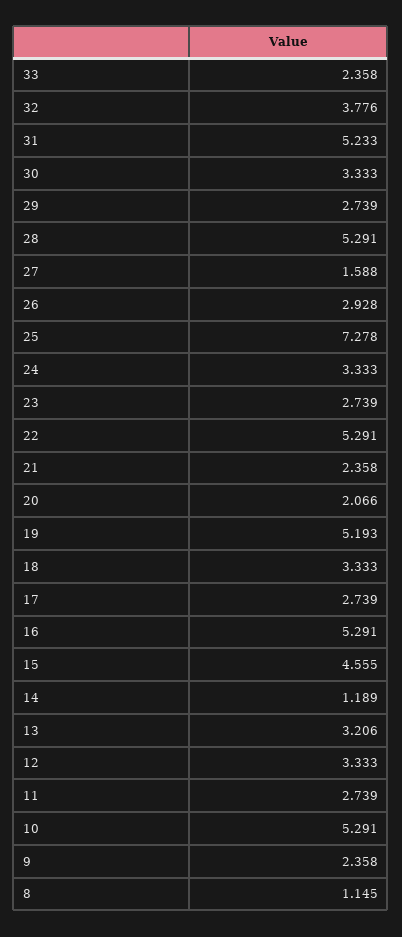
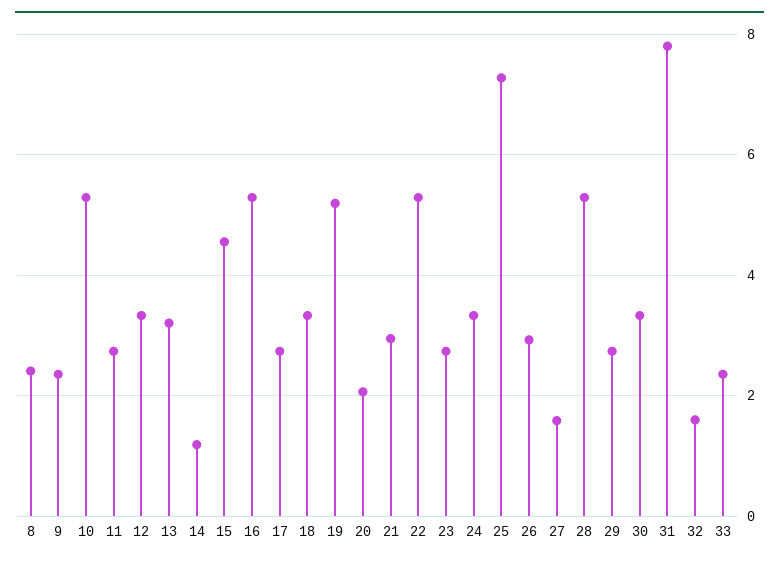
32: 3.776 -> 1.6
31: 5.233 -> 7.8
21: 2.358 -> 3
8: 1.145 -> 2.4

